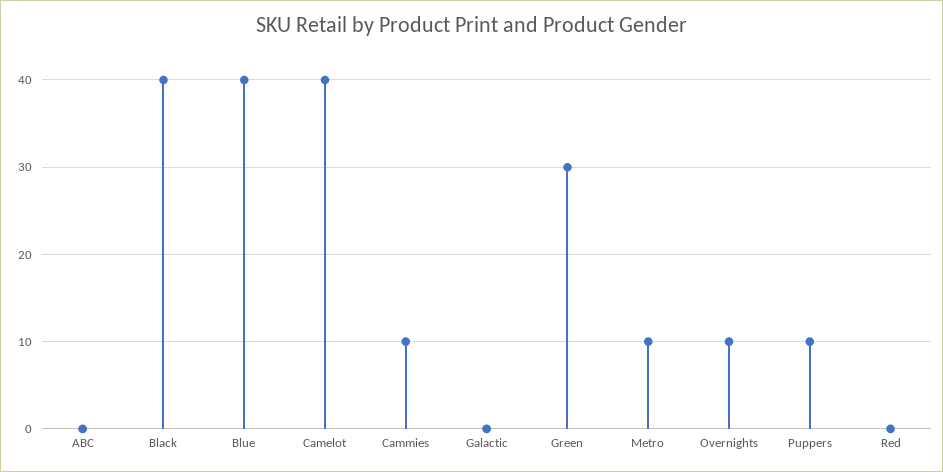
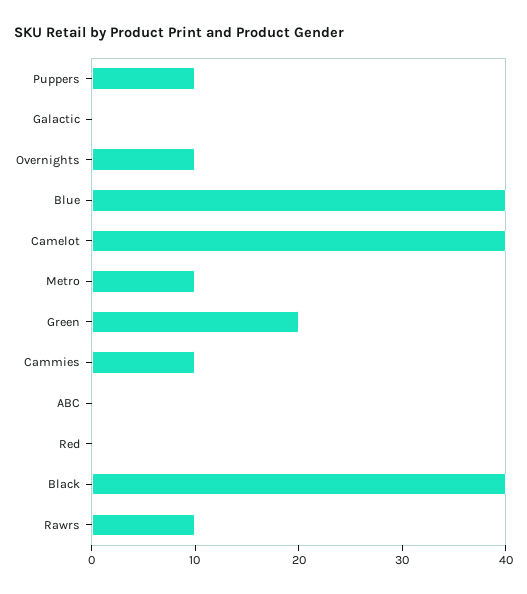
Green: 30 -> 20
Rawrs: none -> 10

